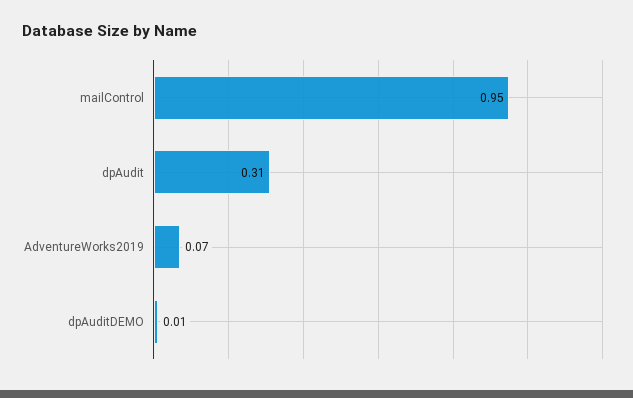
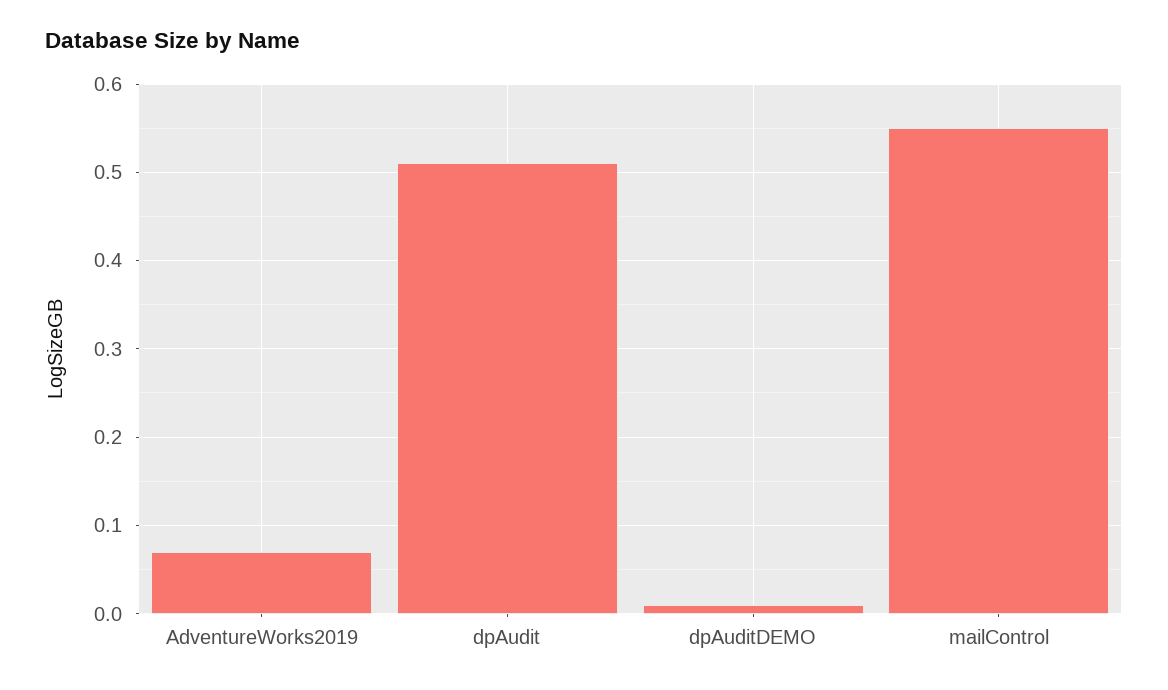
mailControl: 0.95 -> 0.55
dpAudit: 0.31 -> 0.51

